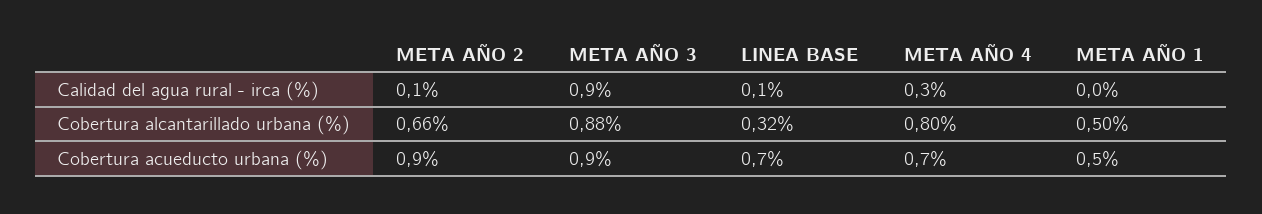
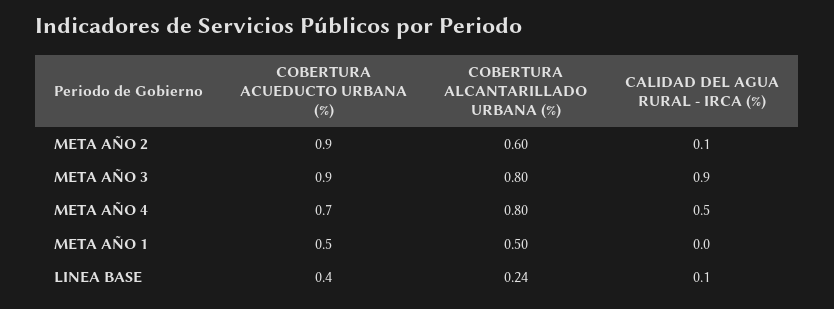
META AÑO 4, Calidad del agua rural - irca (%): 0.3 -> 0.5
META AÑO 2, Cobertura alcantarillado urbana (%): 0.66 -> 0.6
META AÑO 3, Cobertura alcantarillado urbana (%): 0.88 -> 0.8
LINEA BASE, Cobertura alcantarillado urbana (%): 0.32 -> 0.24
LINEA BASE, Cobertura acueducto urbana (%): 0.7 -> 0.4

